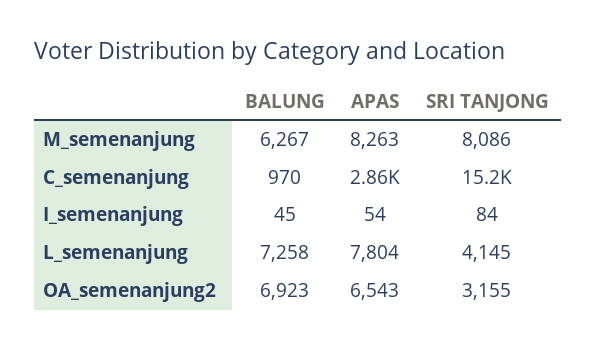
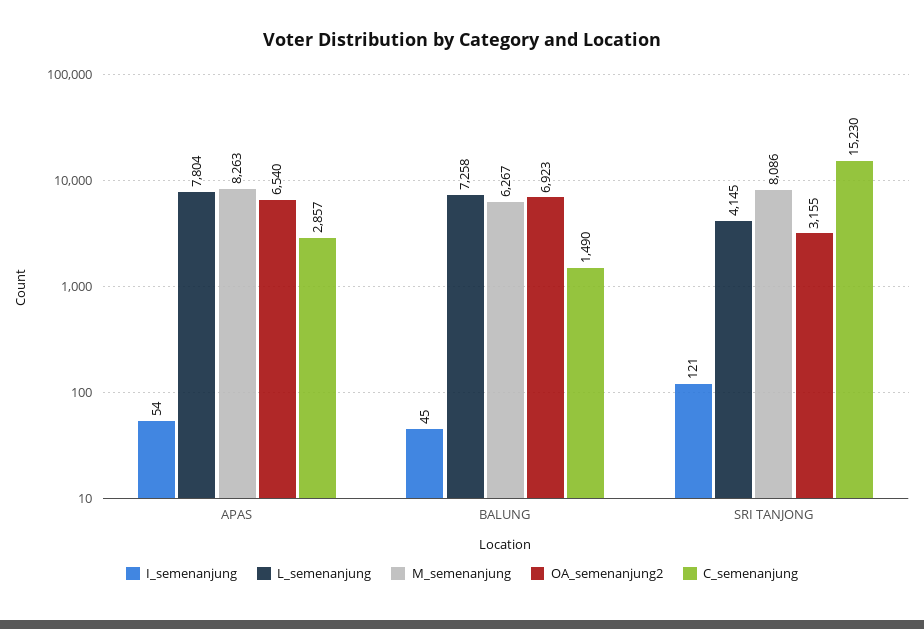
C_semenanjung, BALUNG: 970 -> 1490
I_semenanjung, SRI TANJONG: 84 -> 121
OA_semenanjung2, APAS: 6543 -> 6540

